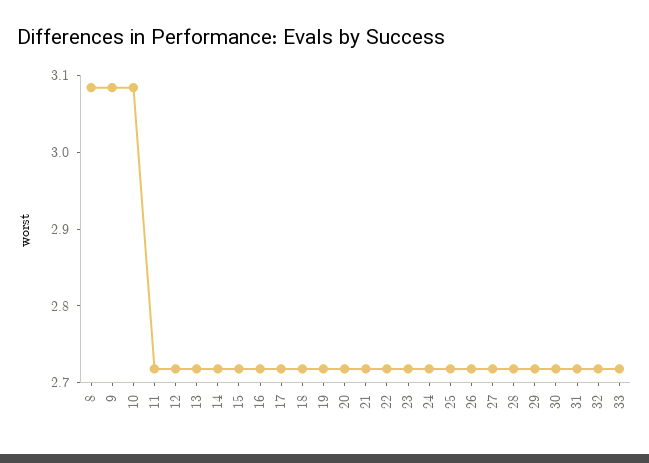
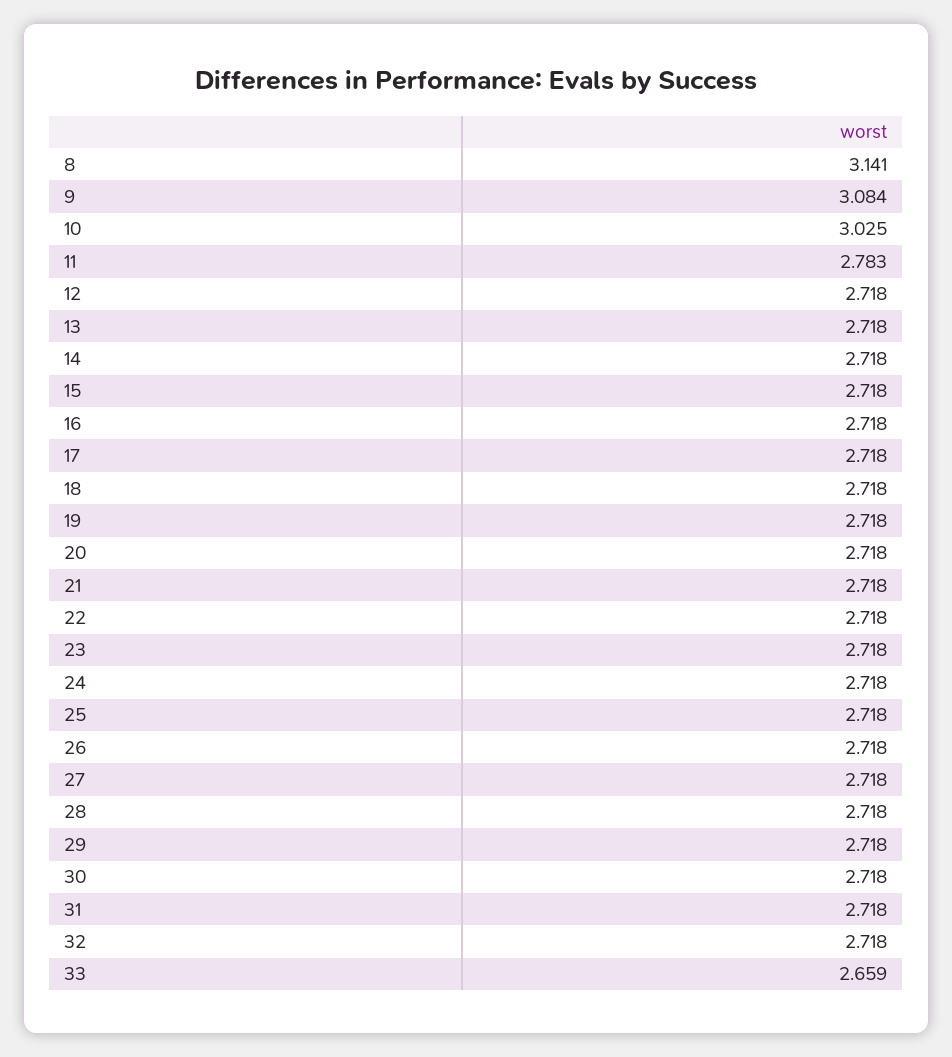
8: 3.08 -> 3.141
10: 3.08 -> 3.025
11: 2.72 -> 2.783
33: 2.72 -> 2.659

